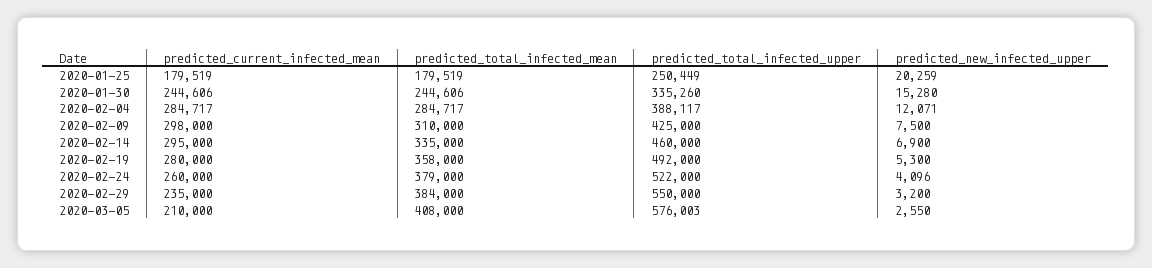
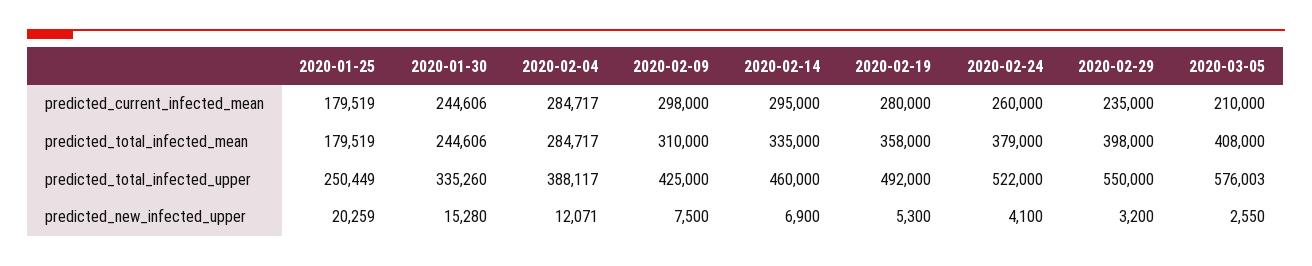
predicted_new_infected_upper, 2020-02-24: 4096 -> 4100
predicted_total_infected_mean, 2020-02-29: 384000 -> 398000

